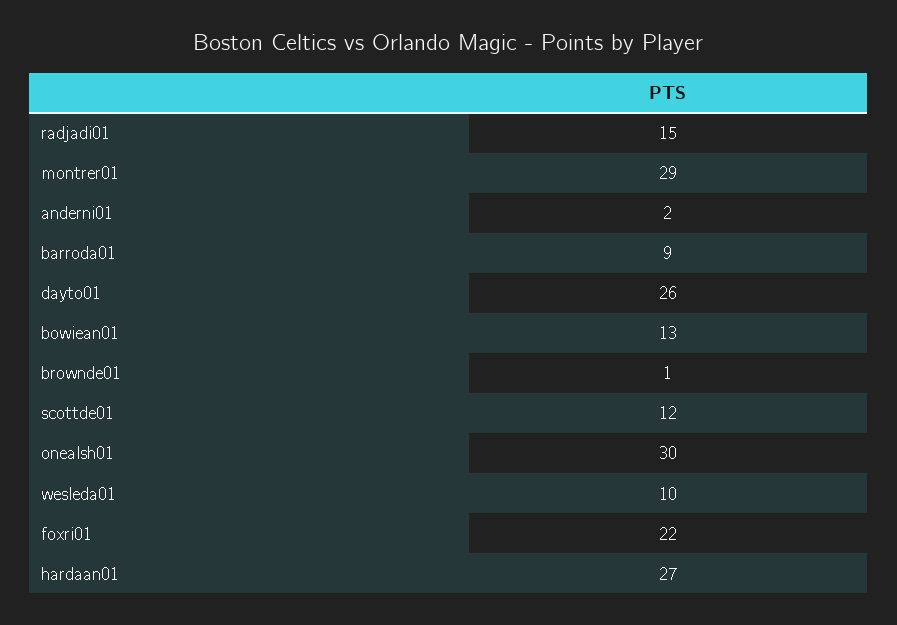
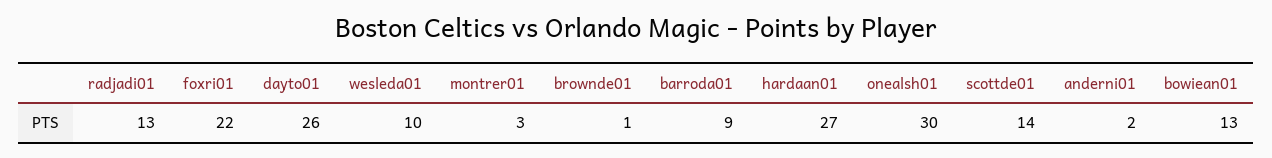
radjadi01: 15 -> 13
montrer01: 29 -> 3
scottde01: 12 -> 14

